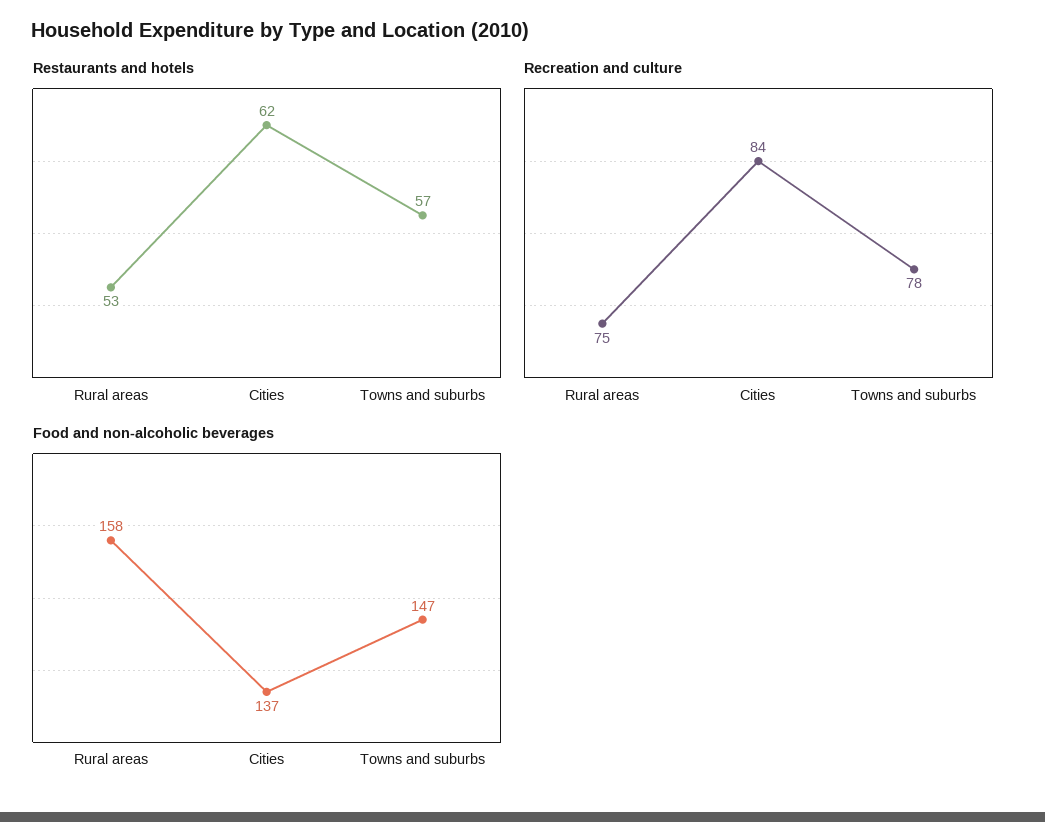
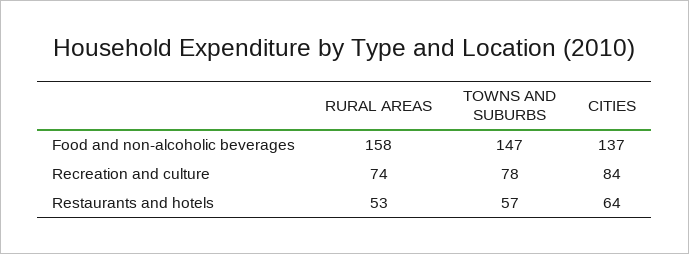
Restaurants and hotels, Cities: 62 -> 64
Recreation and culture, Rural areas: 75 -> 74

